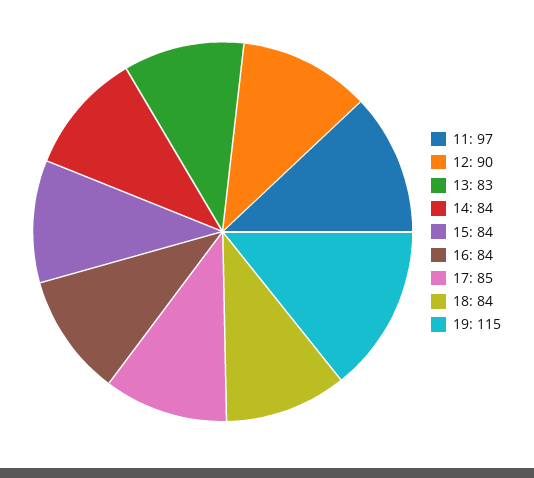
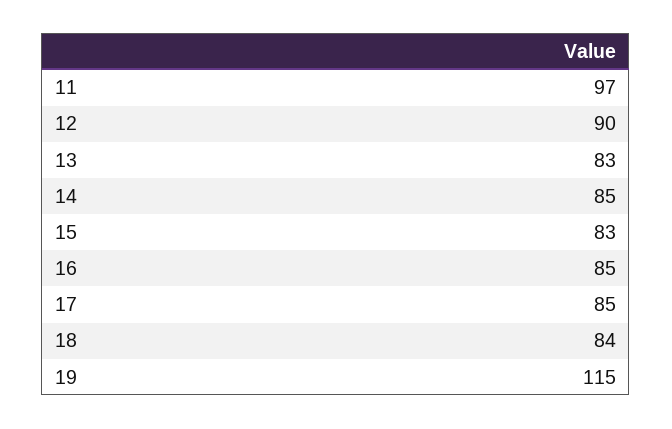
14: 84 -> 85
15: 84 -> 83
16: 84 -> 85

